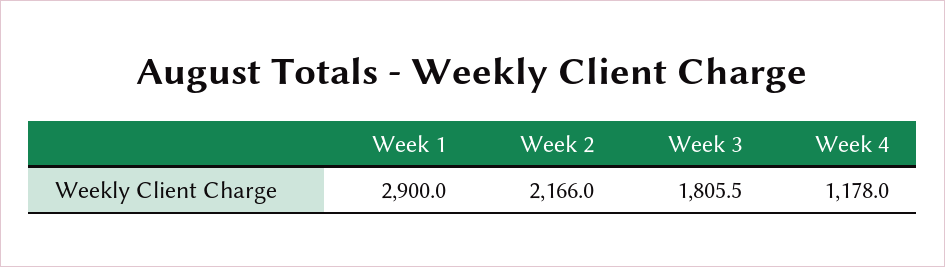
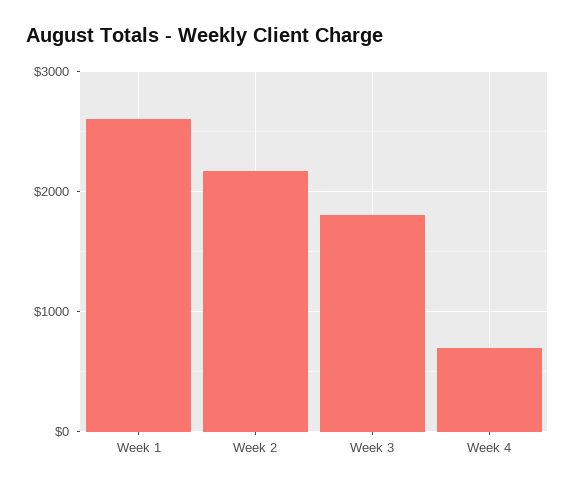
Week 1: 2900 -> 2600
Week 4: 1178 -> 700

